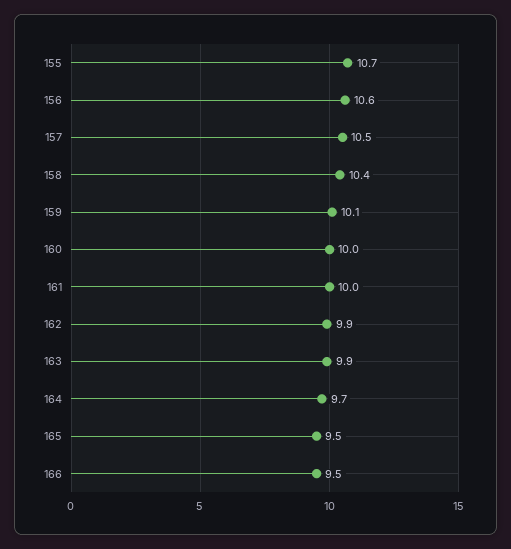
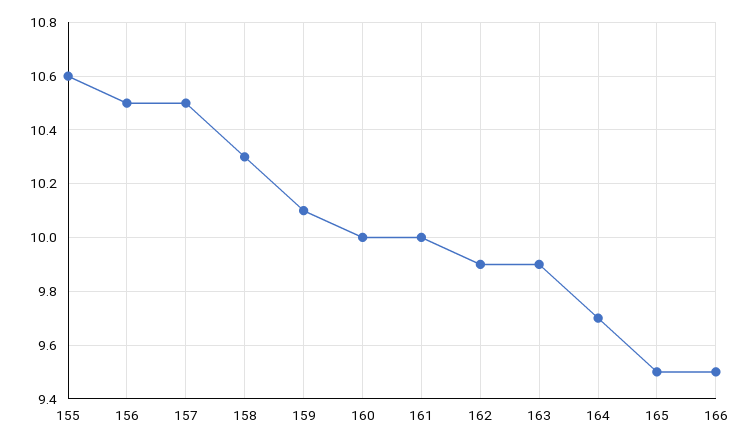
155: 10.7 -> 10.6
156: 10.6 -> 10.5
158: 10.4 -> 10.3

